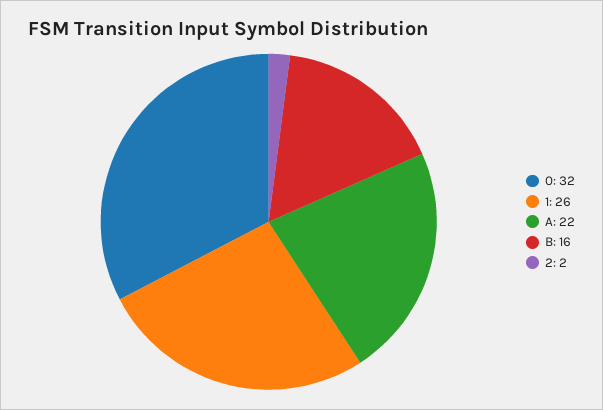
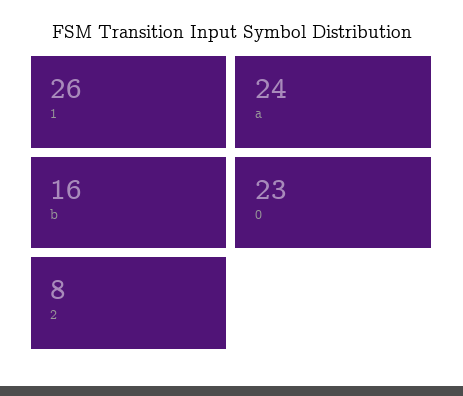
0: 32 -> 23
A: 22 -> 24
2: 2 -> 8

